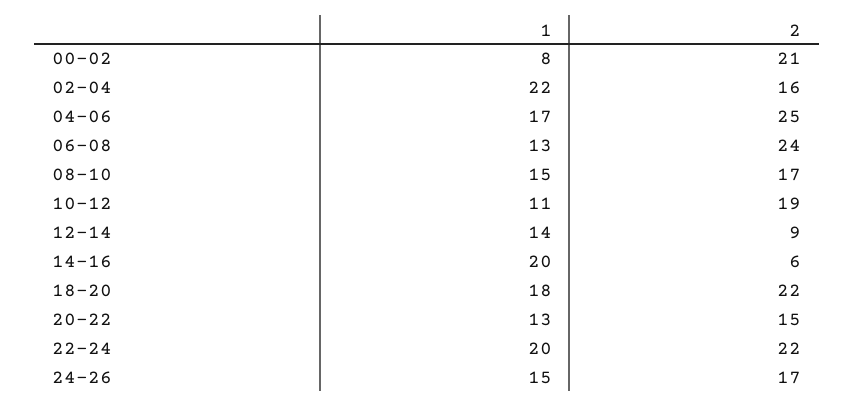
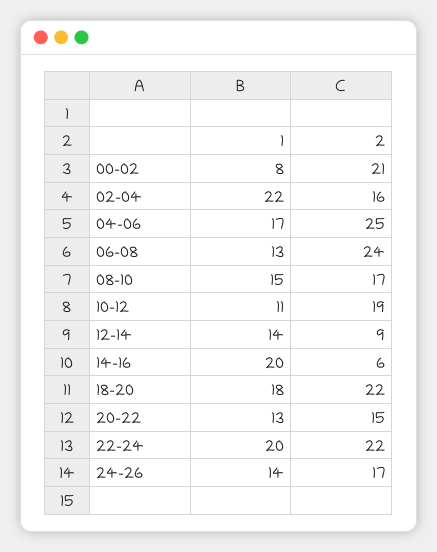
1, 24-26: 15 -> 14

